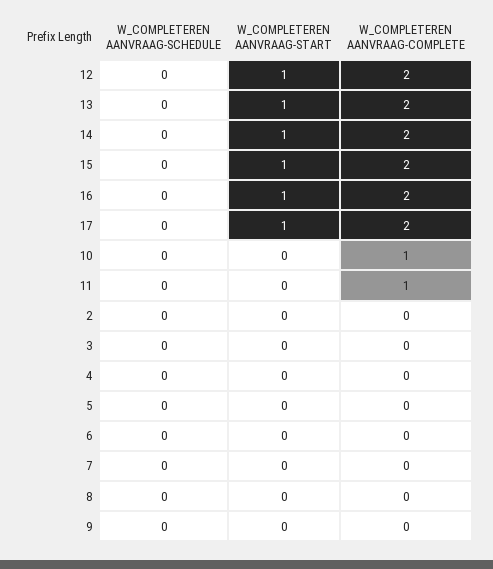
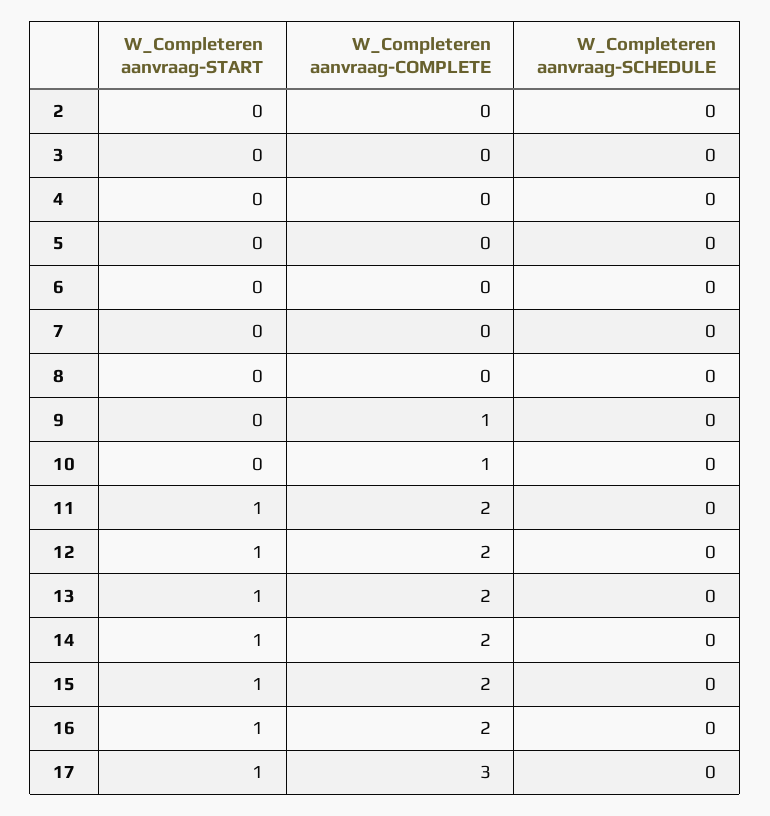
W_COMPLETEREN AANVRAAG-COMPLETE, 17: 2 -> 3
W_COMPLETEREN AANVRAAG-START, 11: 0 -> 1
W_COMPLETEREN AANVRAAG-COMPLETE, 11: 1 -> 2
W_COMPLETEREN AANVRAAG-COMPLETE, 9: 0 -> 1

